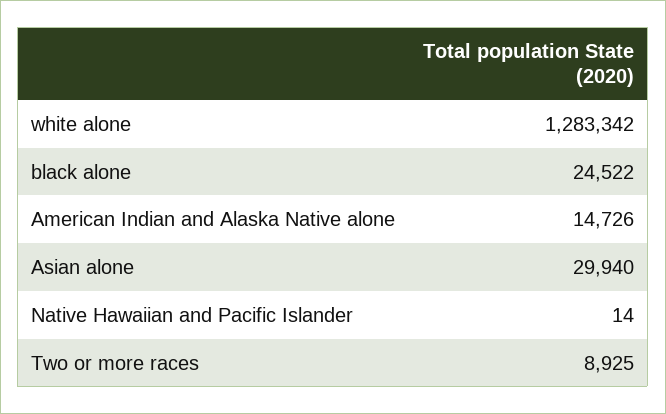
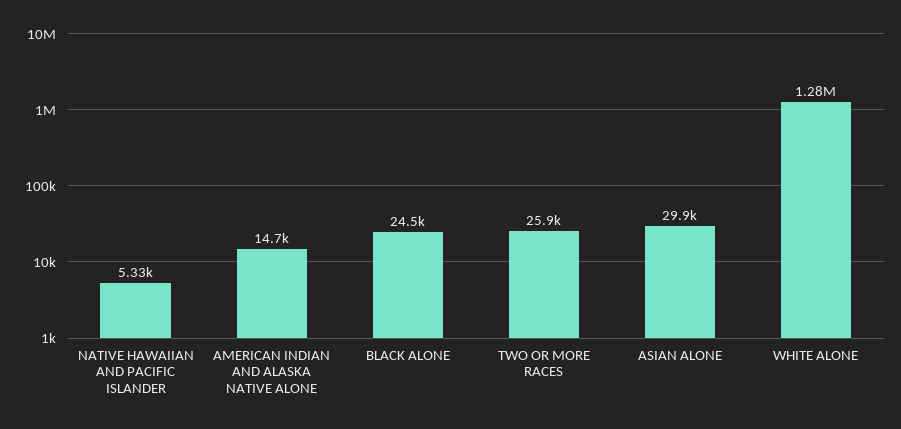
Native Hawaiian and Pacific Islander: 14 -> 5330
Two or more races: 8925 -> 25900

